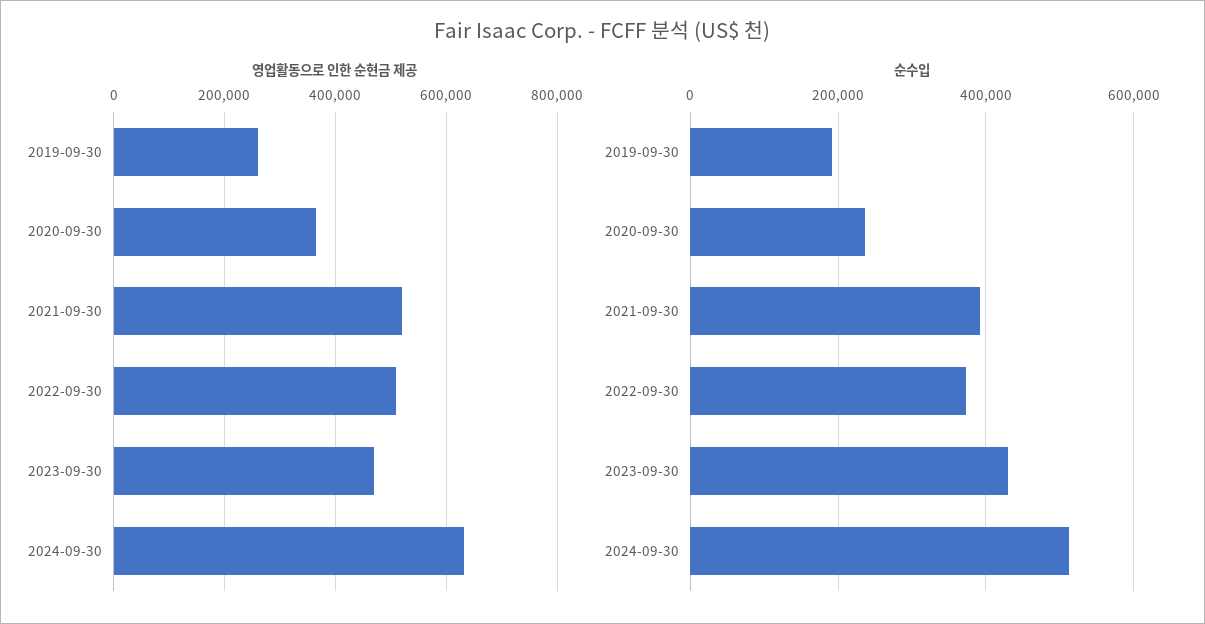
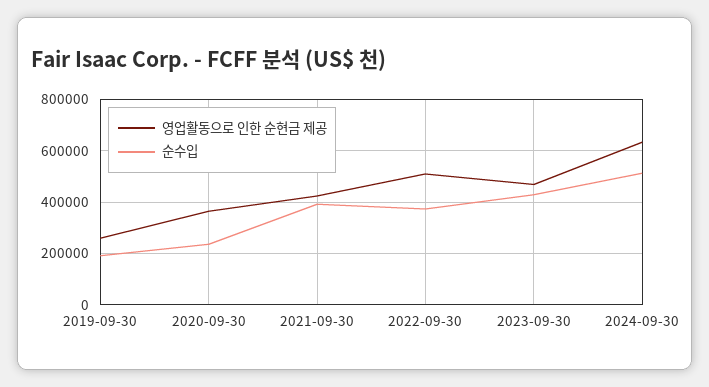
영업활동으로 인한 순현금 제공, 2021-09-30: 520000 -> 425000

